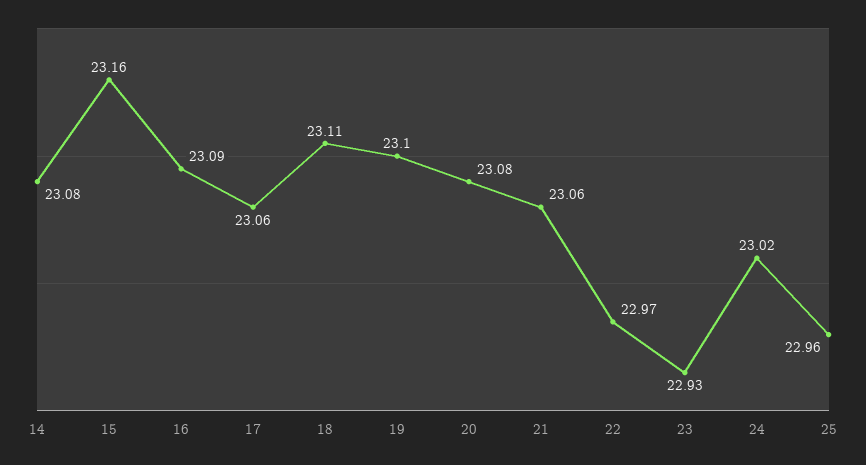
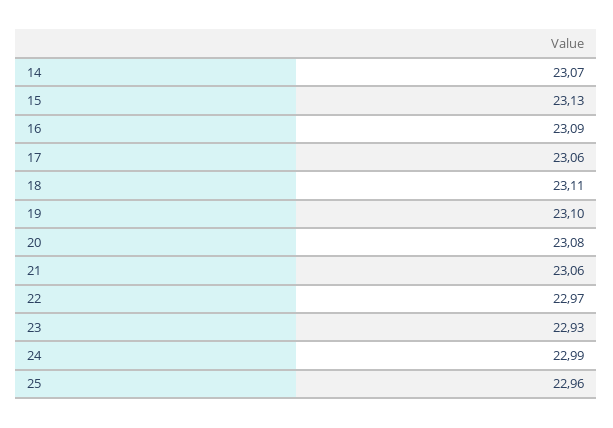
14: 23.08 -> 23.07
15: 23.16 -> 23.13
24: 23.02 -> 22.99

